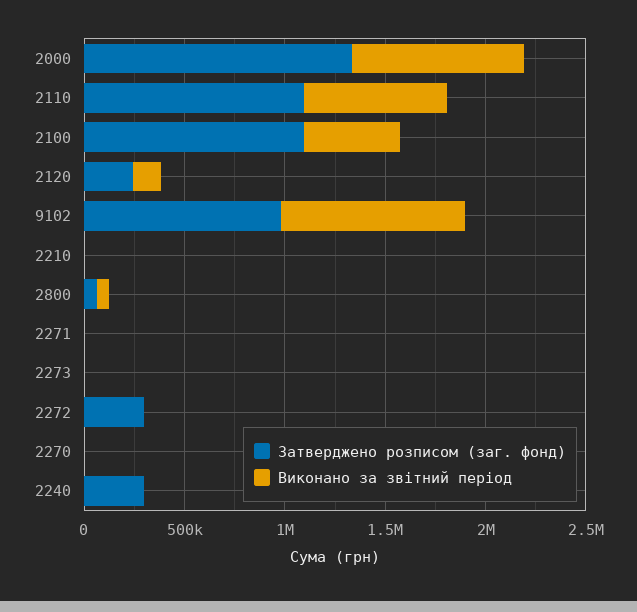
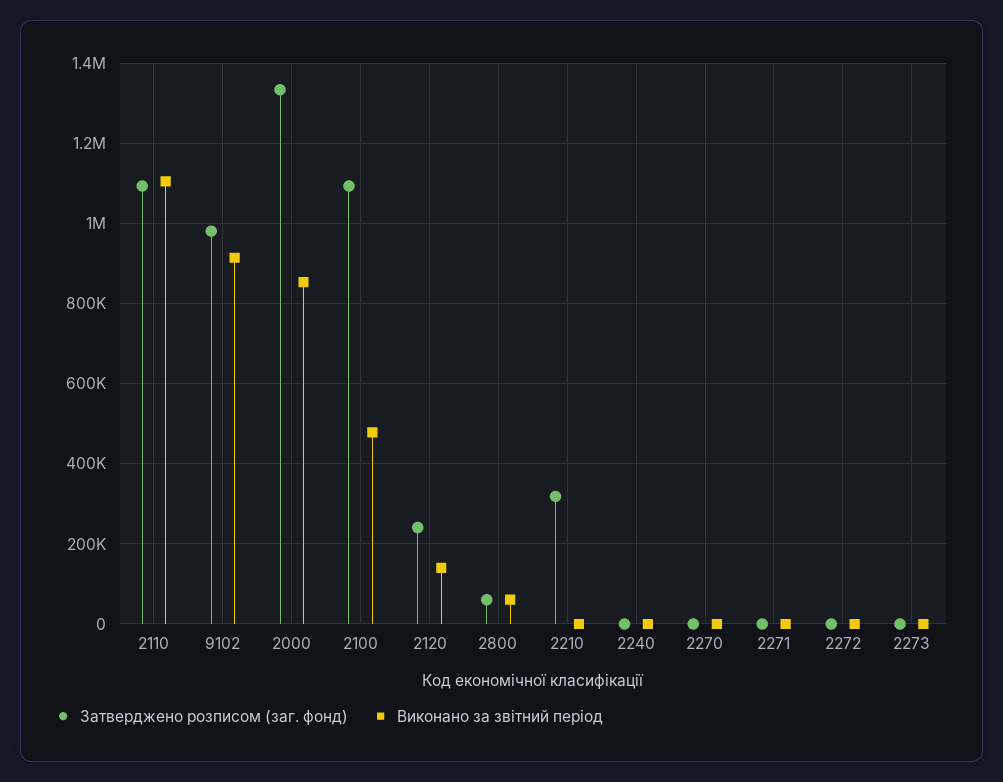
Виконано за звітний період, 2110: 700000 -> 1100000
Затверджено розписом (заг. фонд), 2210: 0 -> 320000
Затверджено розписом (заг. фонд), 2272: 300000 -> 0
Затверджено розписом (заг. фонд), 2240: 300000 -> 0

